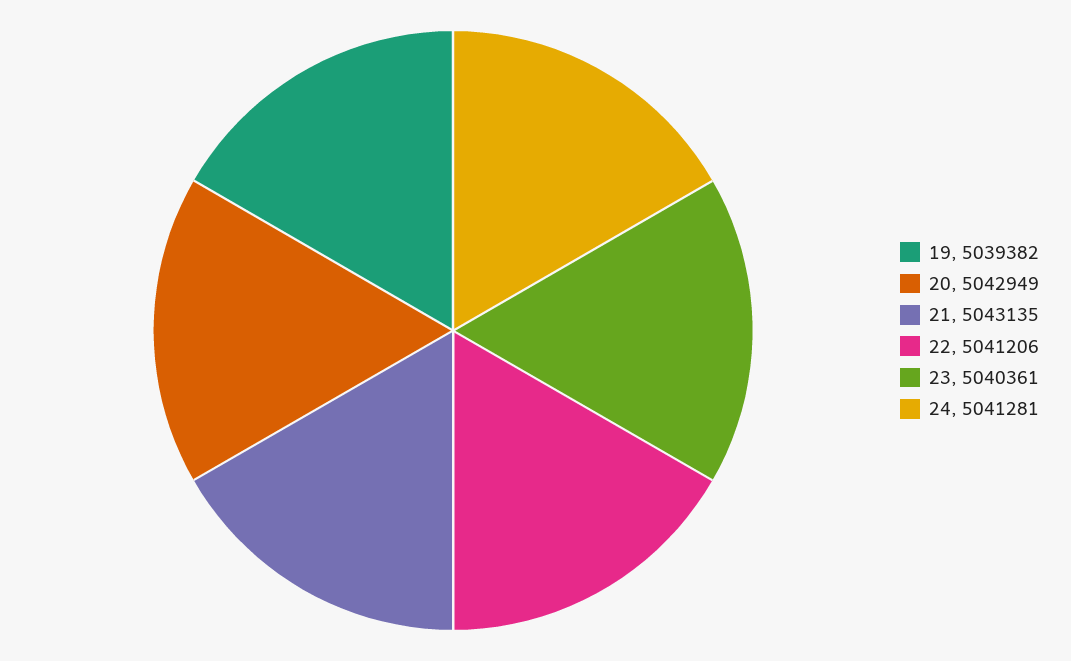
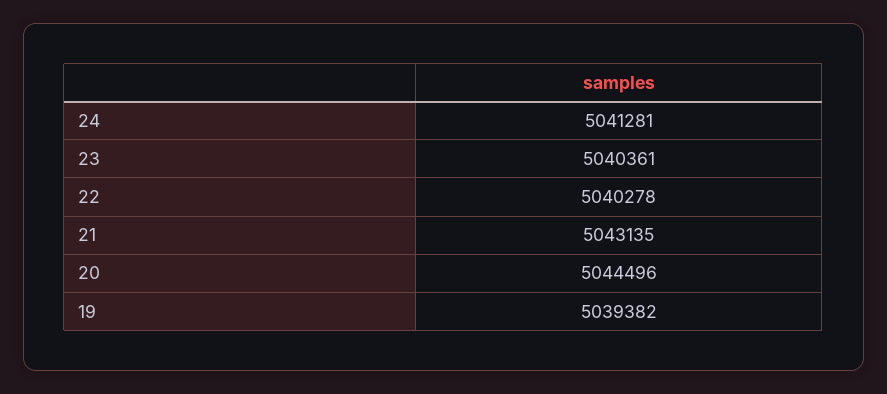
20: 5042949 -> 5044496
22: 5041206 -> 5040278

